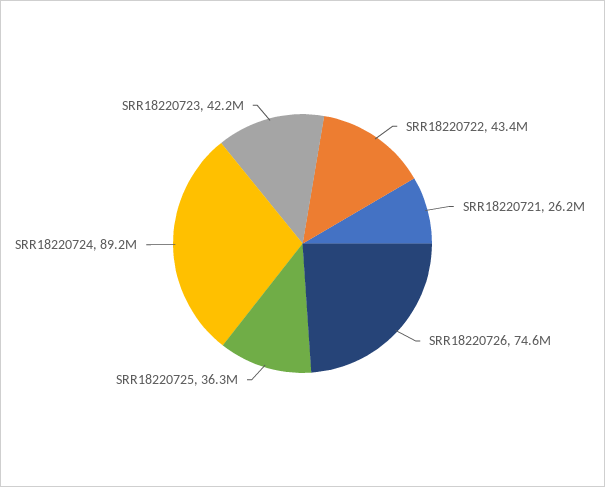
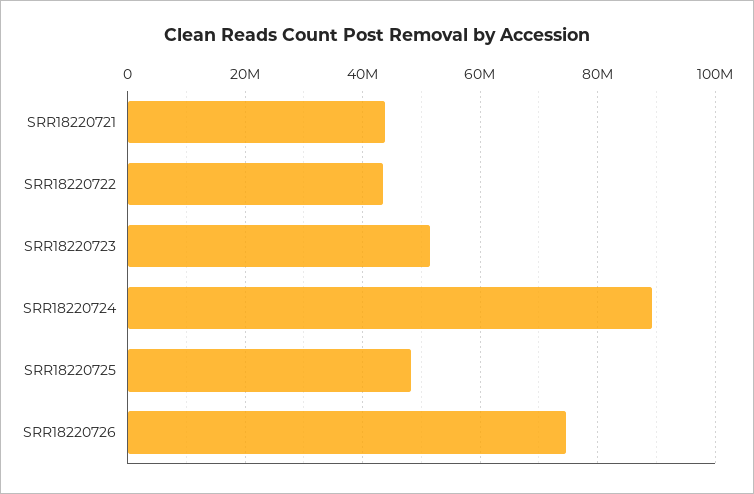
SRR18220721: 26200000 -> 44000000
SRR18220725: 36300000 -> 48000000
SRR18220723: 42200000 -> 52000000

